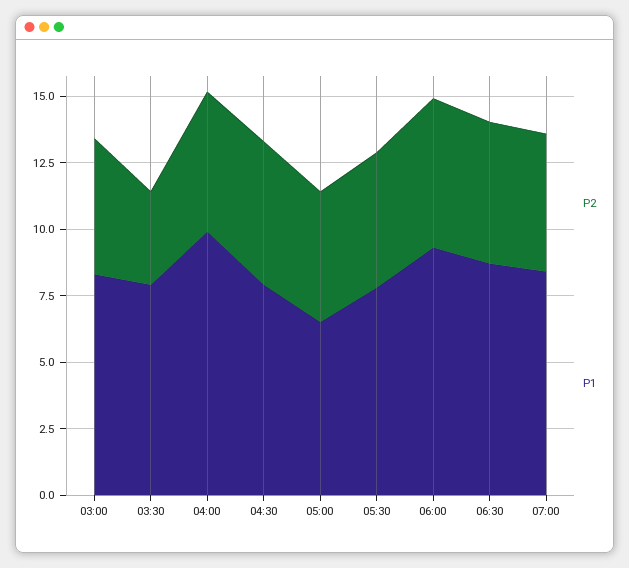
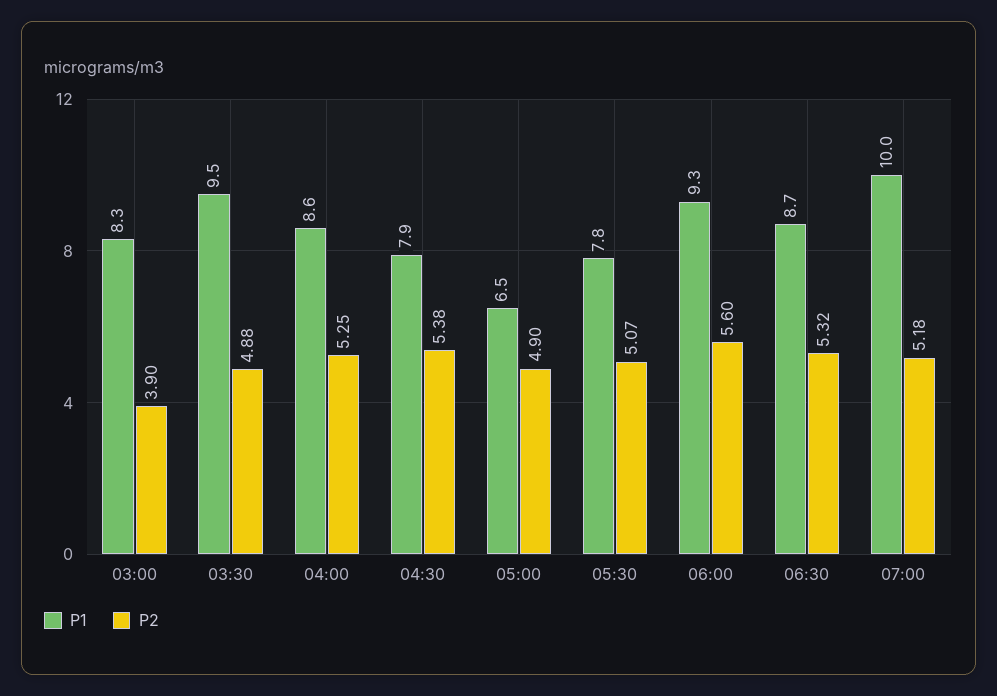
P2, 03:00: 5 -> 3.9
P2, 03:30: 3.5 -> 4.88
P1, 03:30: 8 -> 9.5
P1, 04:00: 10 -> 8.6
P1, 07:00: 8.5 -> 10

